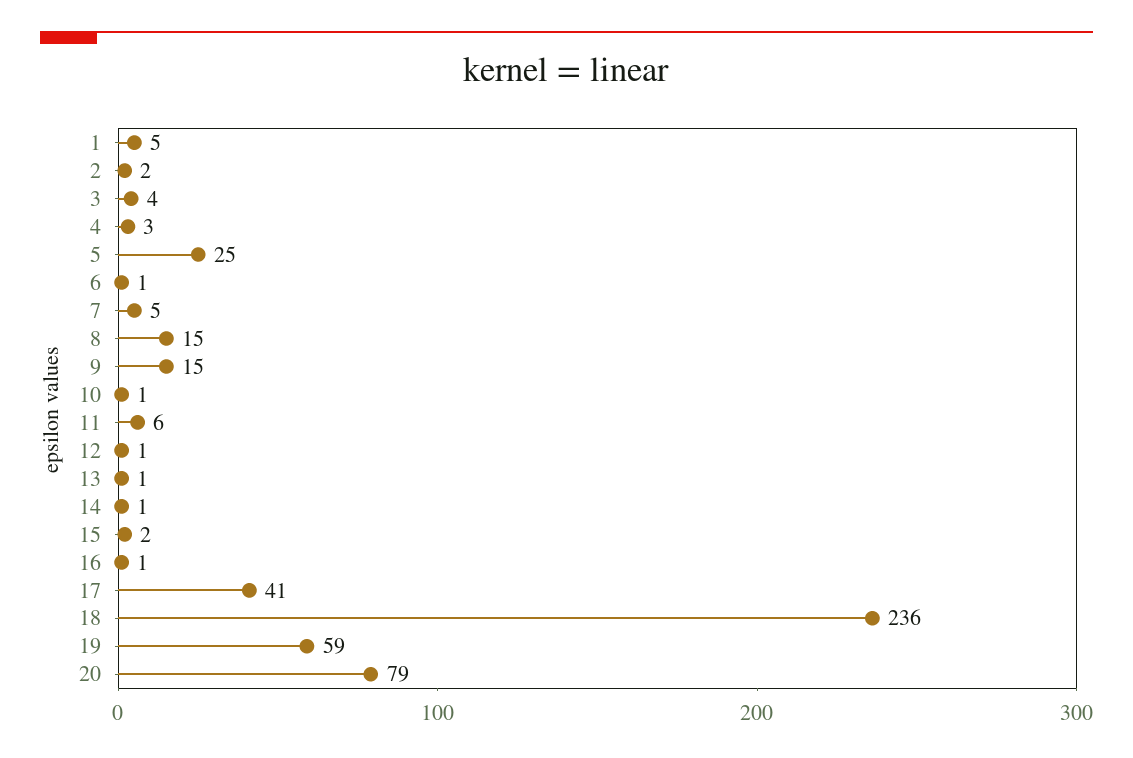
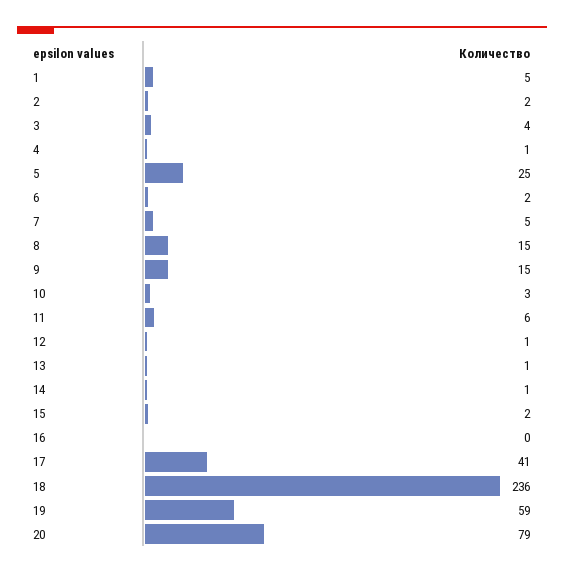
4: 3 -> 1
6: 1 -> 2
10: 1 -> 3
16: 1 -> 0

